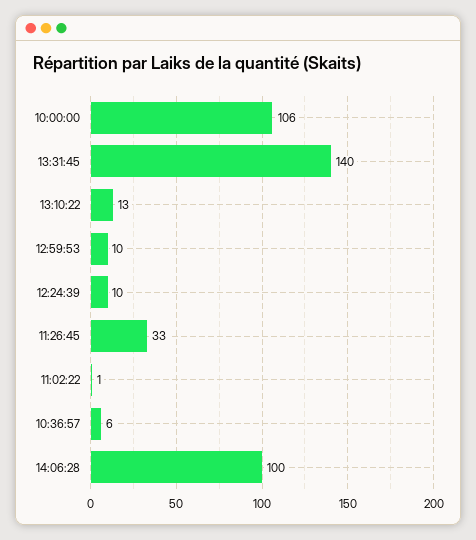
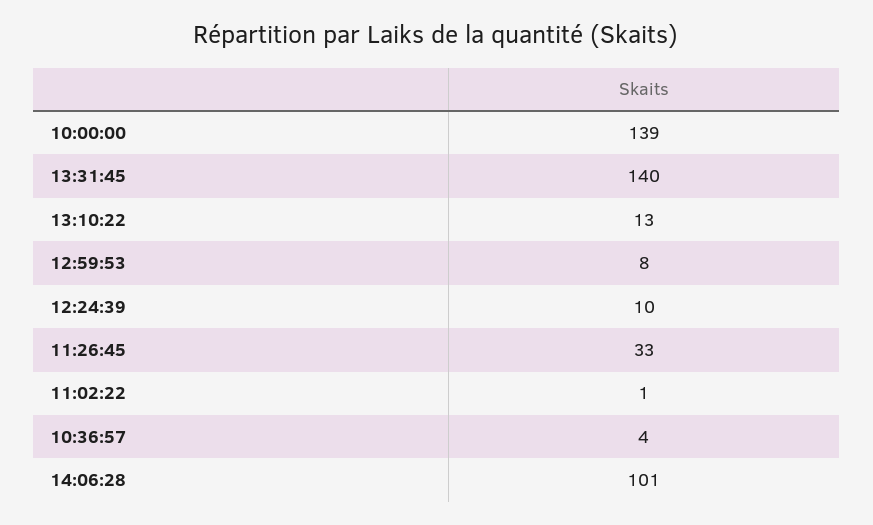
10:00:00: 106 -> 139
12:59:53: 10 -> 8
10:36:57: 6 -> 4
14:06:28: 100 -> 101

